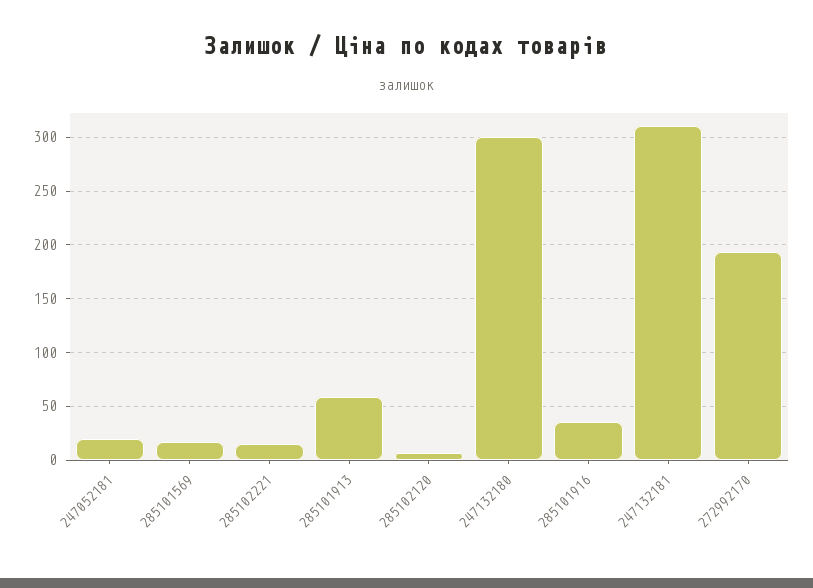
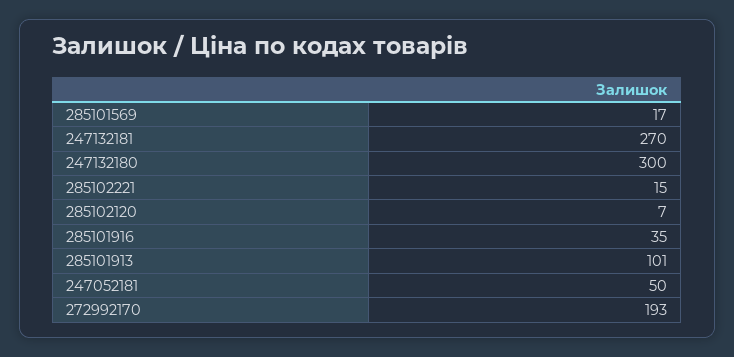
247052181: 20 -> 50
285101913: 60 -> 101
247132181: 310 -> 270

